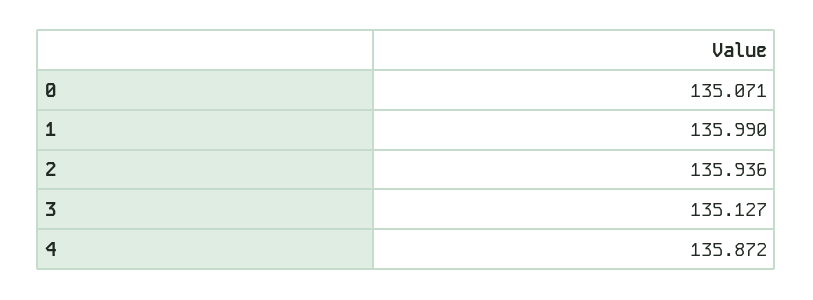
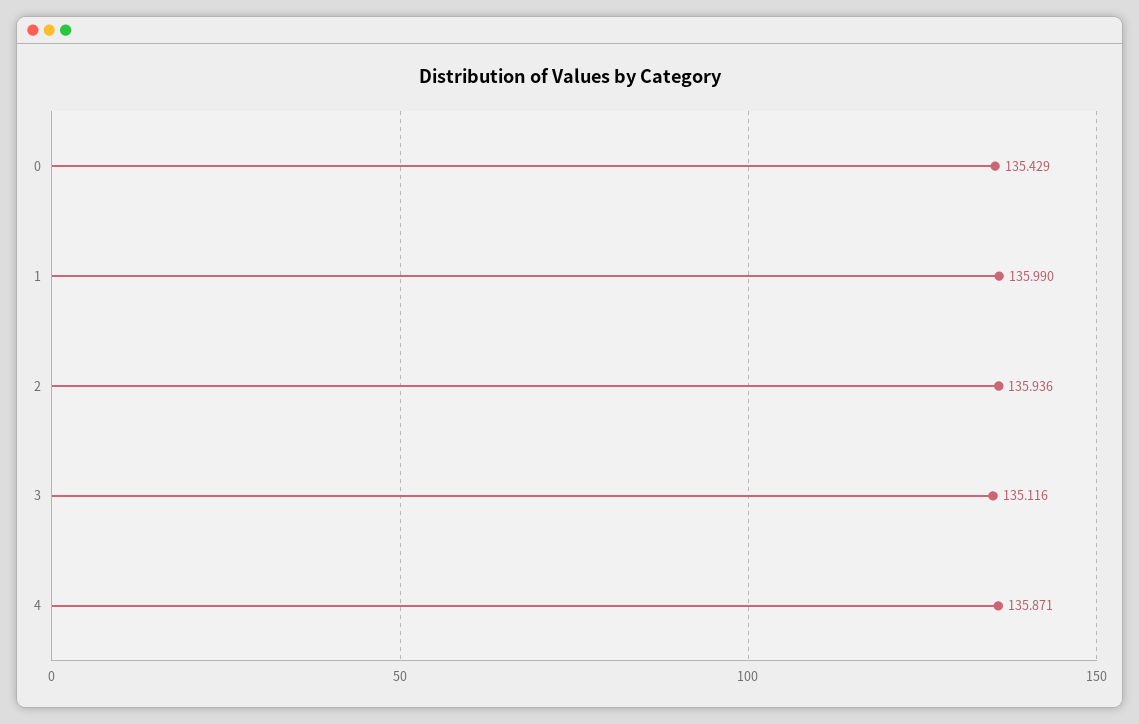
0: 135.071 -> 135.429
3: 135.127 -> 135.116
4: 135.872 -> 135.871

